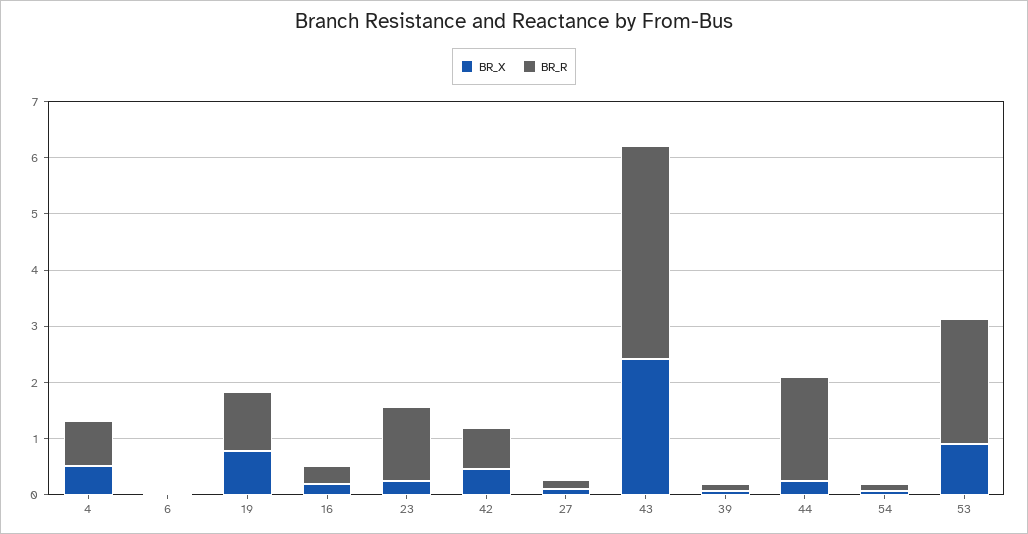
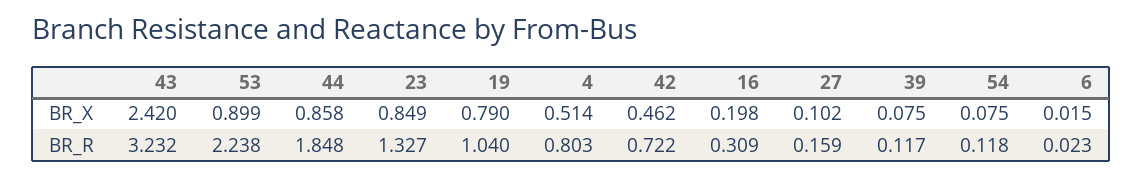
BR_X, 23: 0.2 -> 0.849
BR_R, 43: 3.8 -> 3.232
BR_X, 44: 0.2 -> 0.858

